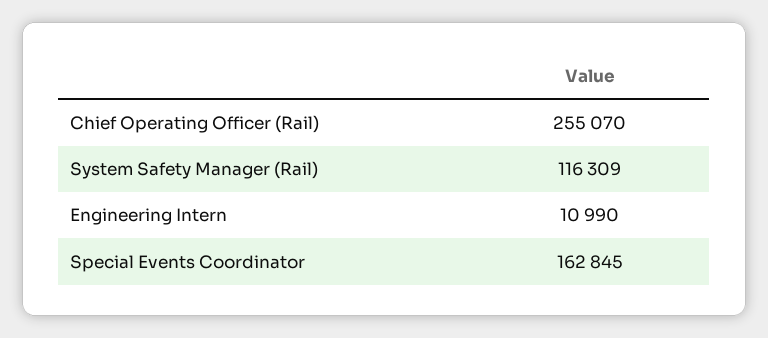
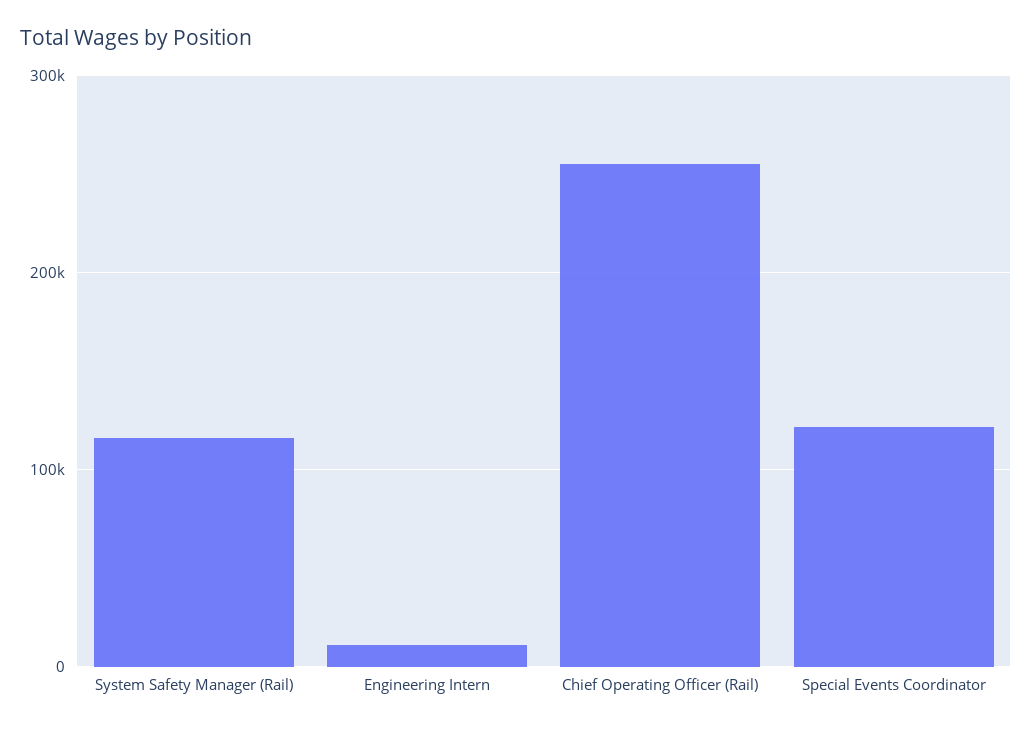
Special Events Coordinator: 162845 -> 120000

